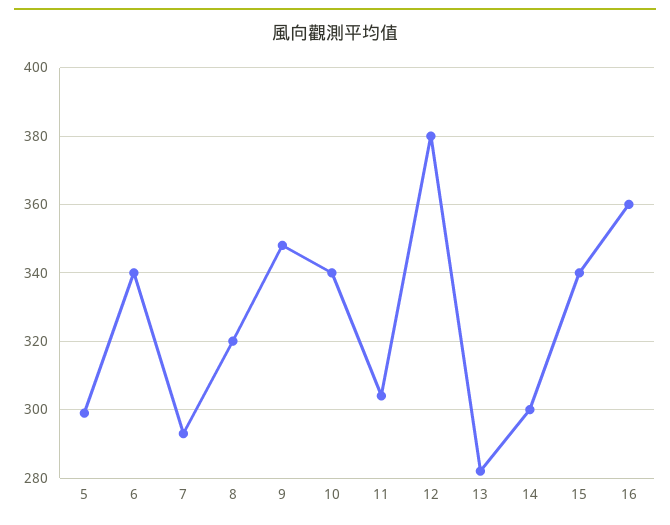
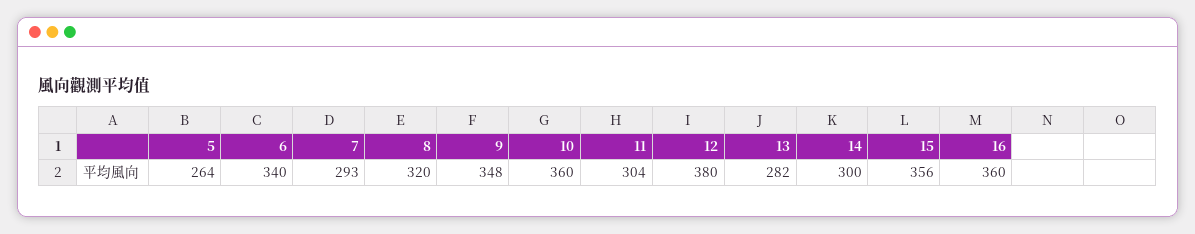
5: 300 -> 264
10: 340 -> 360
15: 340 -> 356

